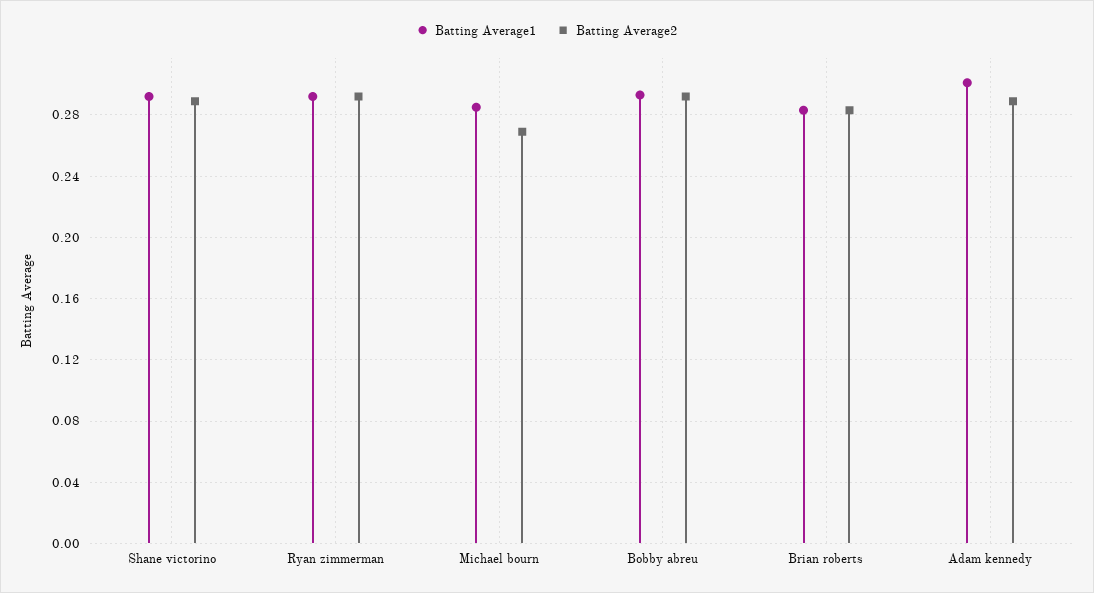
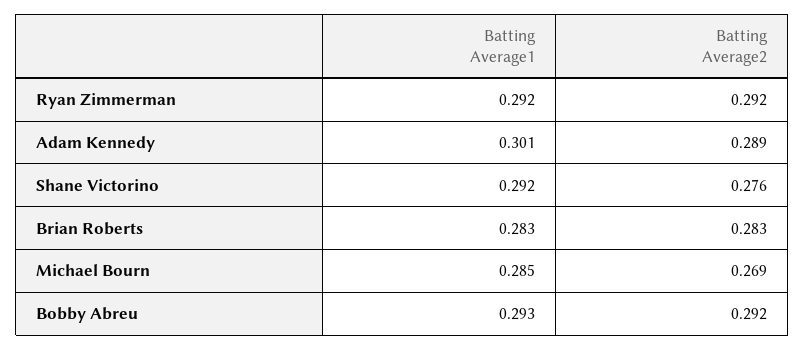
Batting Average2, Shane victorino: 0.29 -> 0.276

